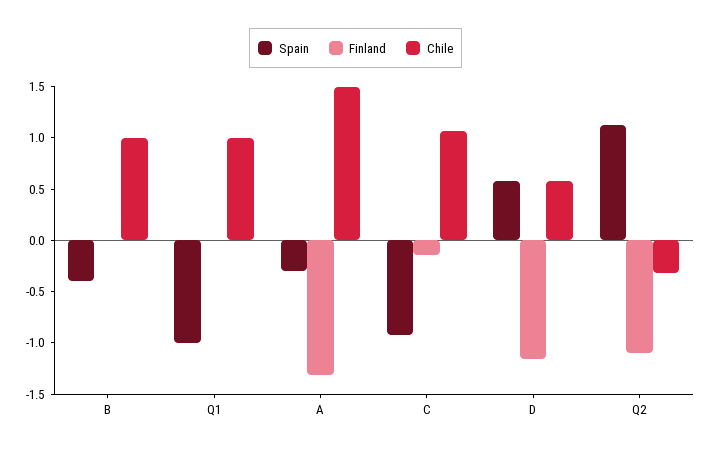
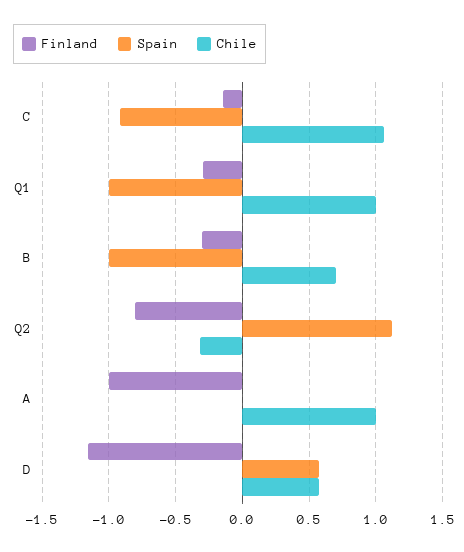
Spain, B: -0.4 -> -1
Finland, B: 0 -> -0.3
Chile, B: 1 -> 0.7
Finland, Q1: 0 -> -0.3
Spain, A: -0.3 -> 0
Finland, A: -1.3 -> -1
Chile, A: 1.5 -> 1
Finland, Q2: -1.1 -> -0.8

